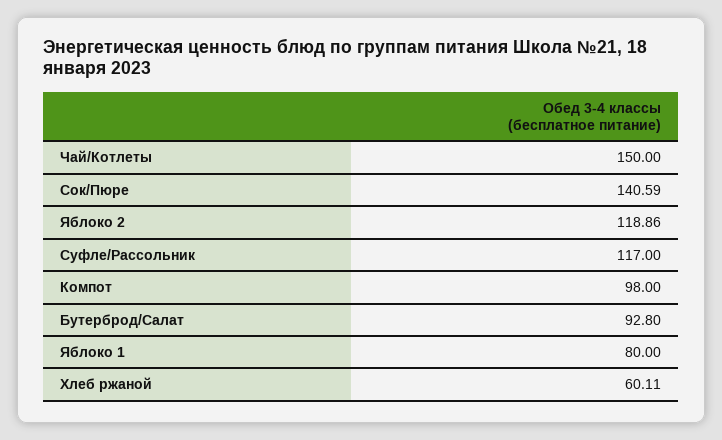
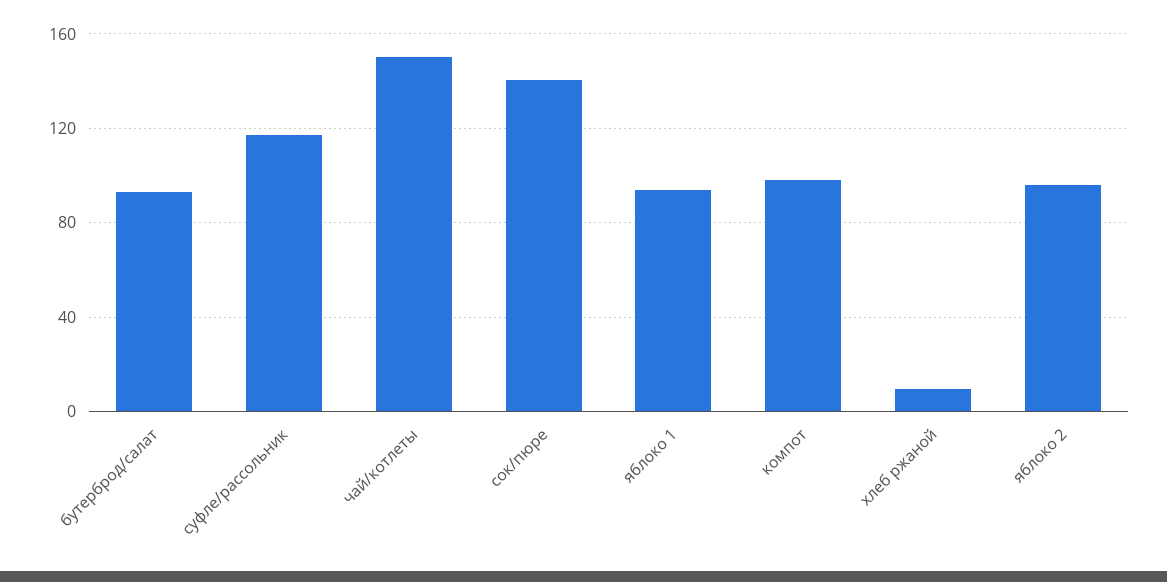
Яблоко 2: 118.86 -> 95
Яблоко 1: 80 -> 95
Хлеб ржаной: 60.11 -> 10

